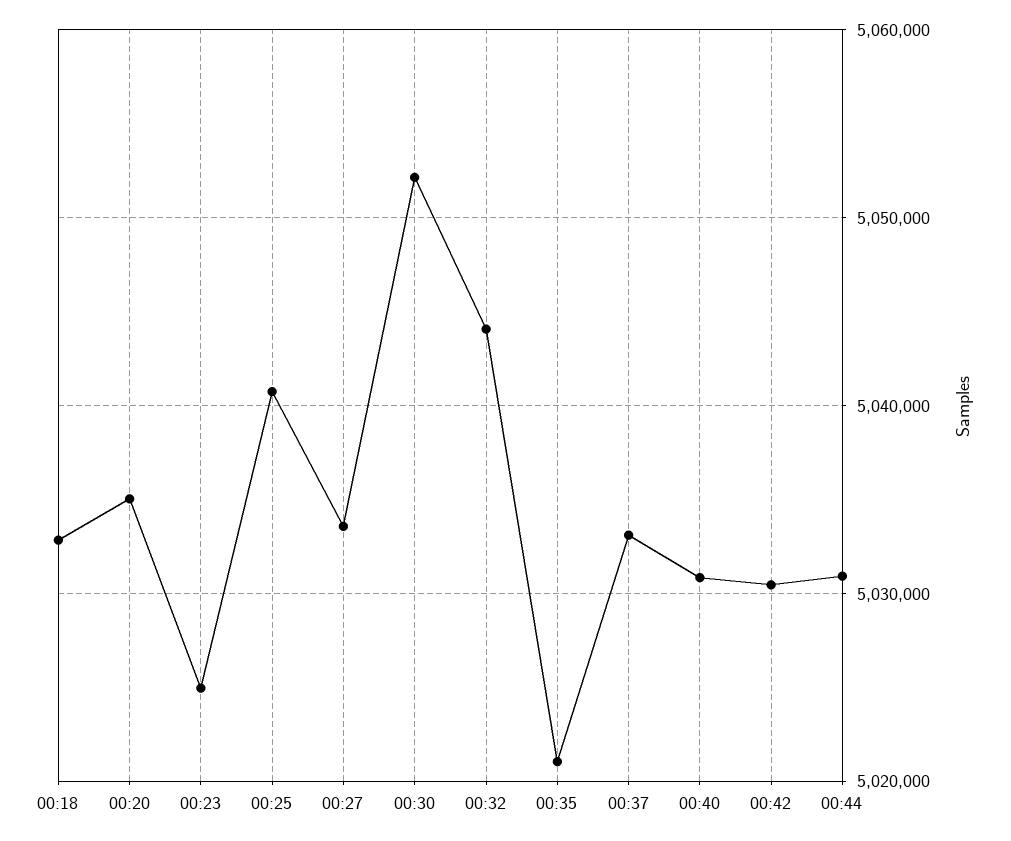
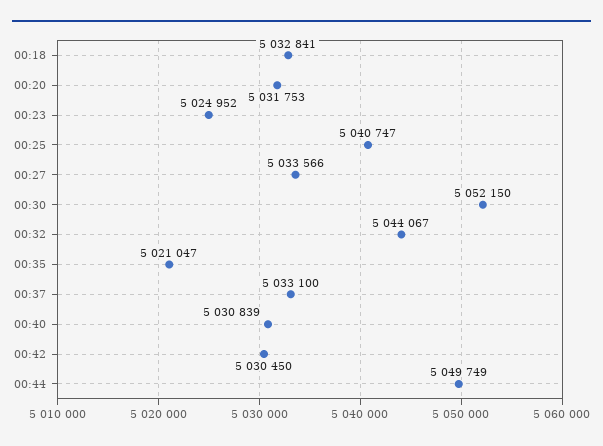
00:20: 5035000 -> 5031753
00:44: 5031000 -> 5049749

